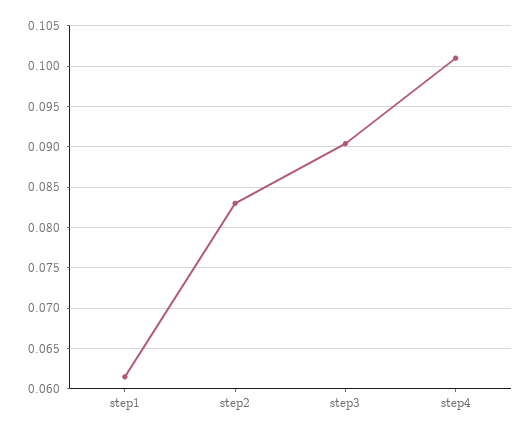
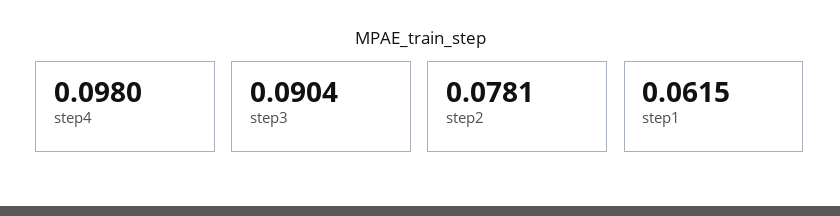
step2: 0.083 -> 0.0781
step4: 0.101 -> 0.098

